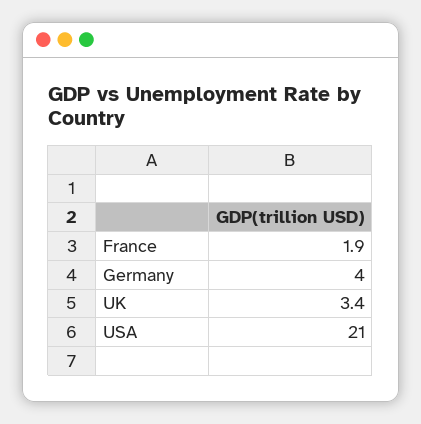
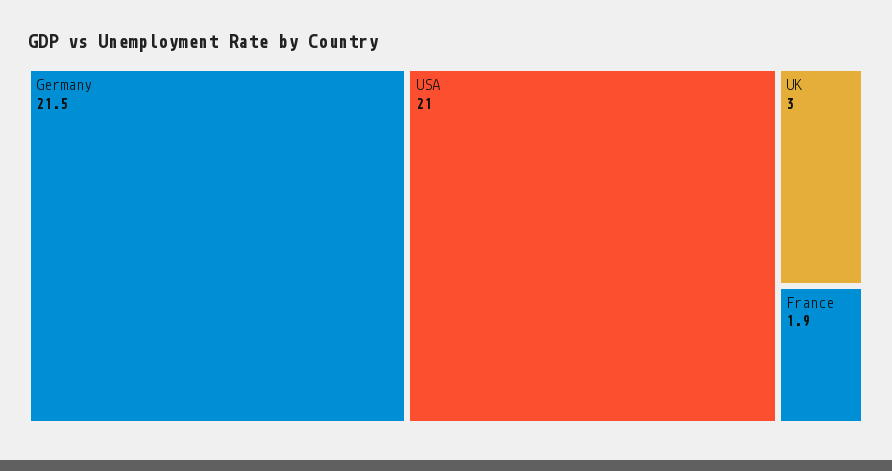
Germany: 4 -> 21.5
UK: 3.4 -> 3

